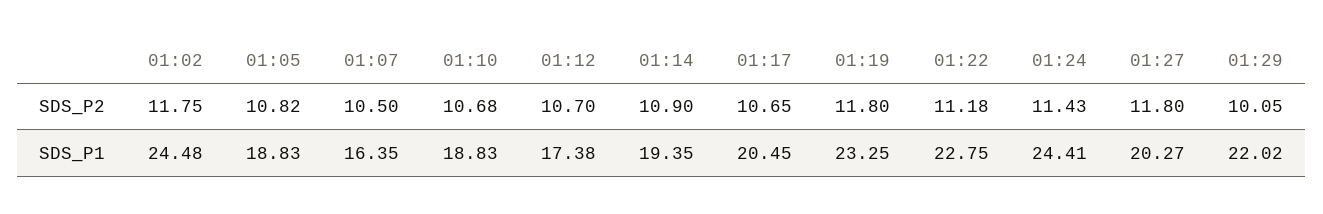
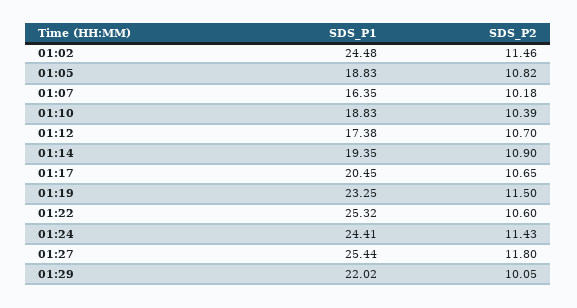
01:02, SDS_P2: 11.75 -> 11.46
01:07, SDS_P2: 10.5 -> 10.18
01:10, SDS_P2: 10.68 -> 10.39
01:19, SDS_P2: 11.8 -> 11.5
01:22, SDS_P2: 11.18 -> 10.6
01:22, SDS_P1: 22.75 -> 25.32
01:27, SDS_P1: 20.27 -> 25.44

